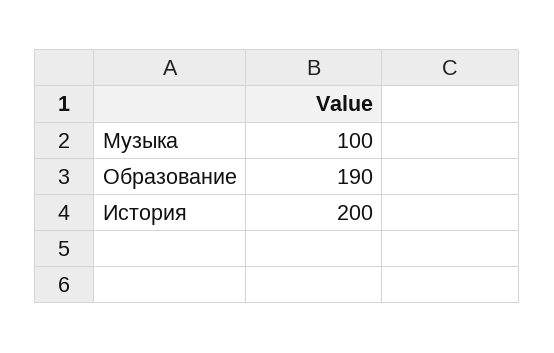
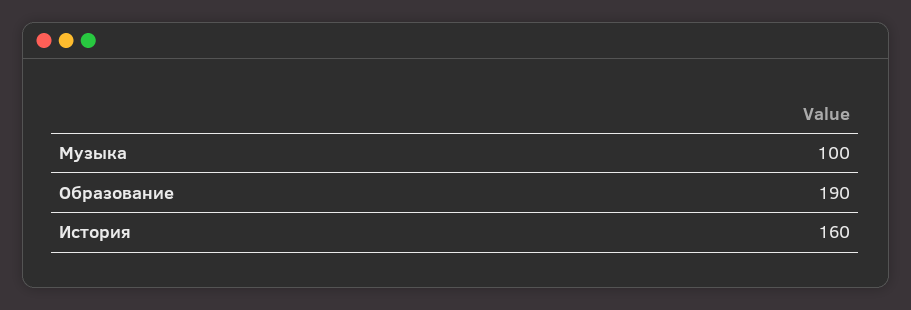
История: 200 -> 160

